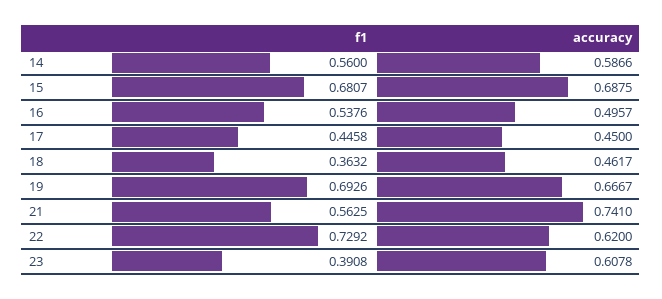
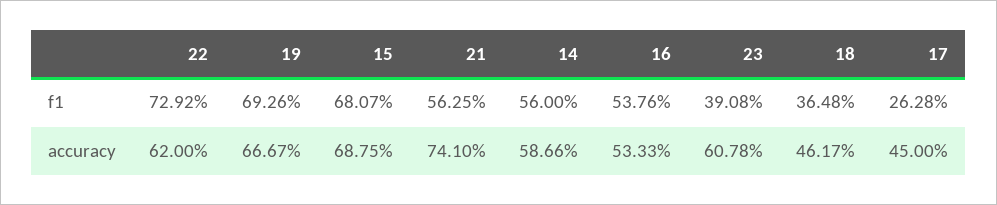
accuracy, 16: 0.4957 -> 0.5333
f1, 17: 0.4458 -> 0.2628
f1, 18: 0.3632 -> 0.3648

